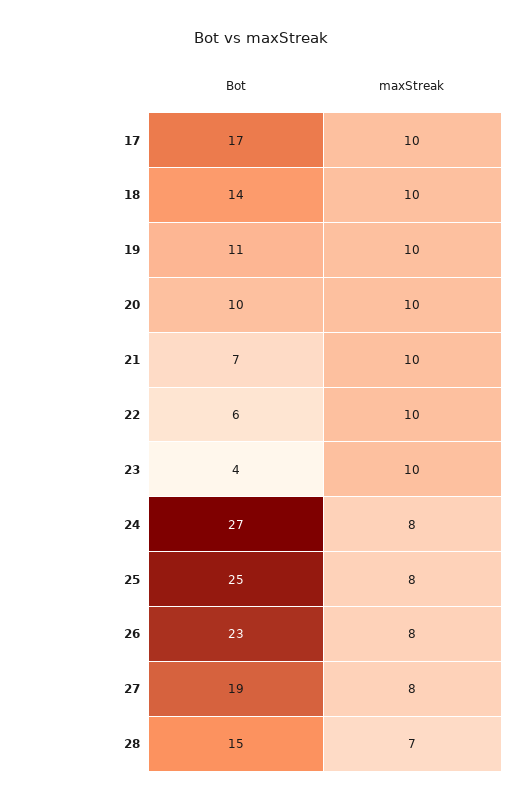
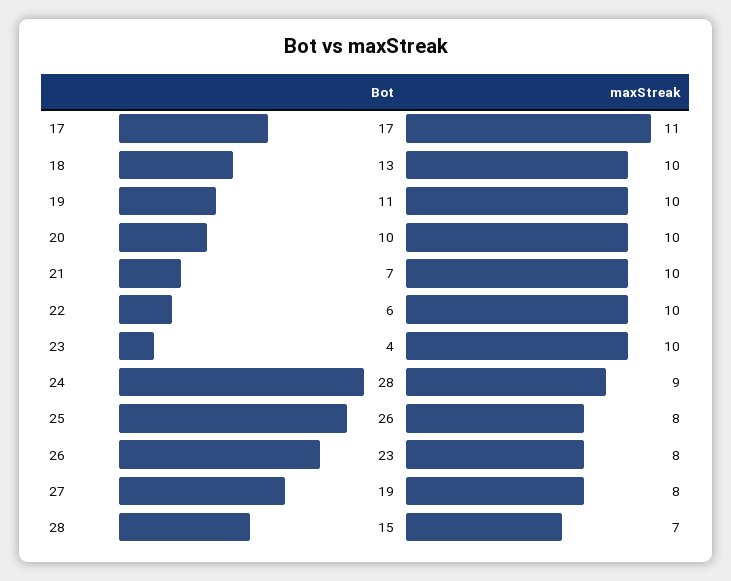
maxStreak, 17: 10 -> 11
Bot, 18: 14 -> 13
Bot, 24: 27 -> 28
maxStreak, 24: 8 -> 9
Bot, 25: 25 -> 26

